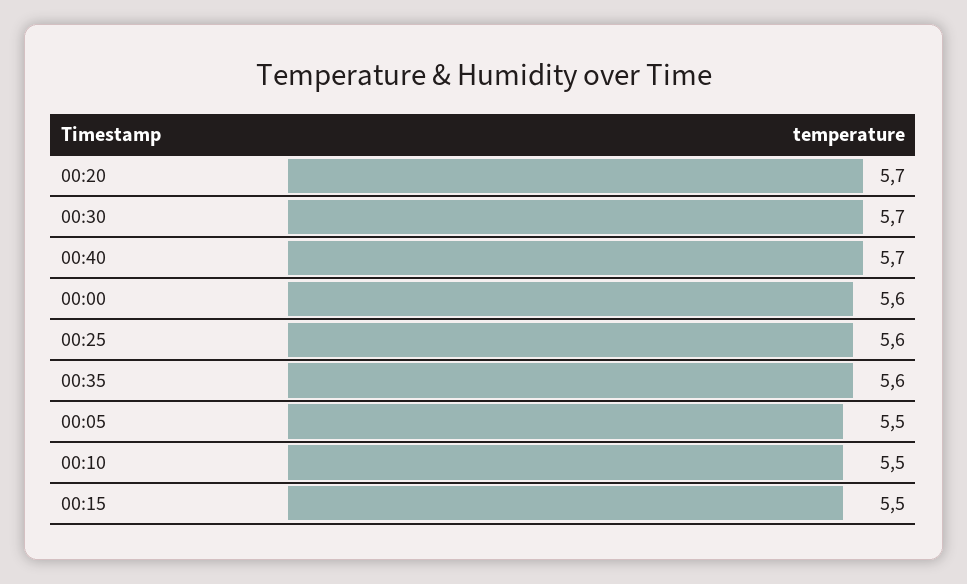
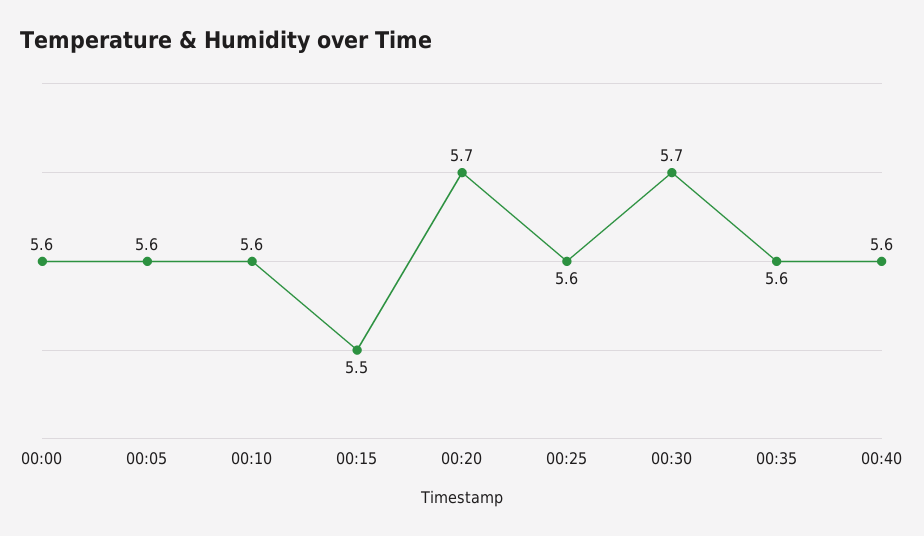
00:40: 5.7 -> 5.6
00:05: 5.5 -> 5.6
00:10: 5.5 -> 5.6

